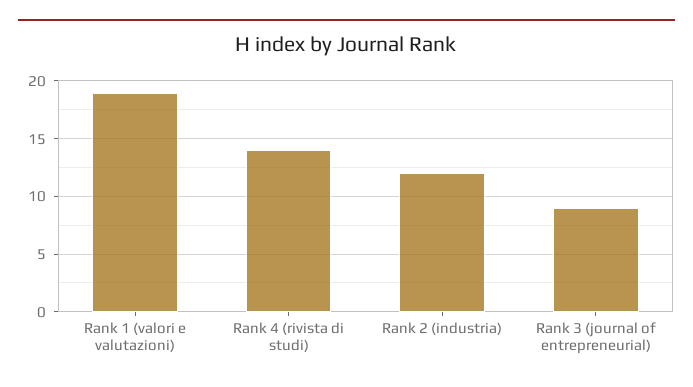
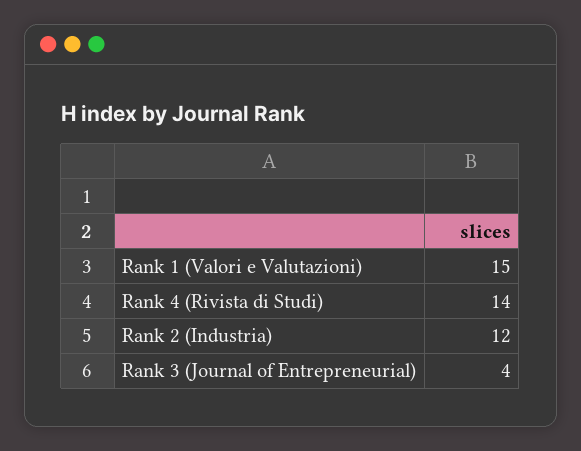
Rank 1 (valori e valutazioni): 19 -> 15
Rank 3 (journal of entrepreneurial): 9 -> 4

